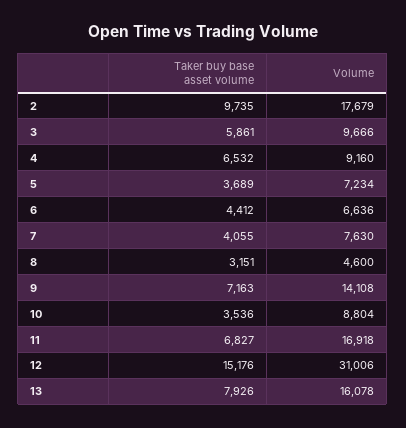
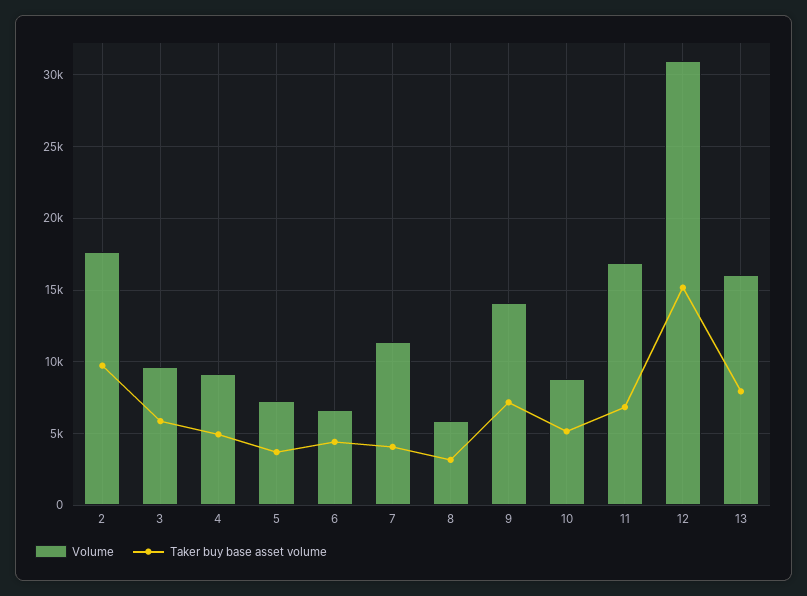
Taker buy base asset volume, 4: 6532 -> 5000
Volume, 7: 7630 -> 11500
Volume, 8: 4600 -> 6000
Taker buy base asset volume, 10: 3536 -> 5000

